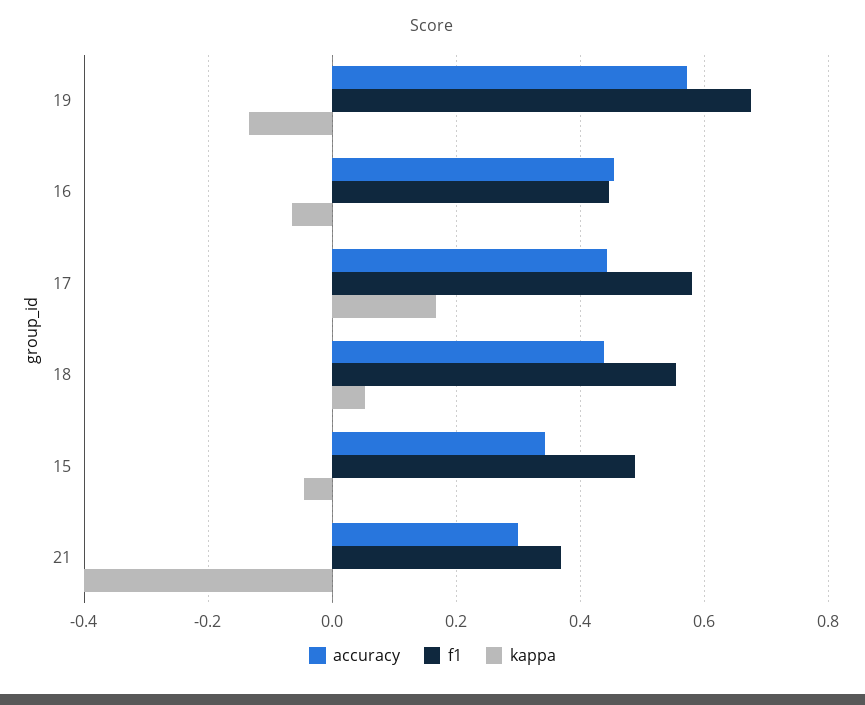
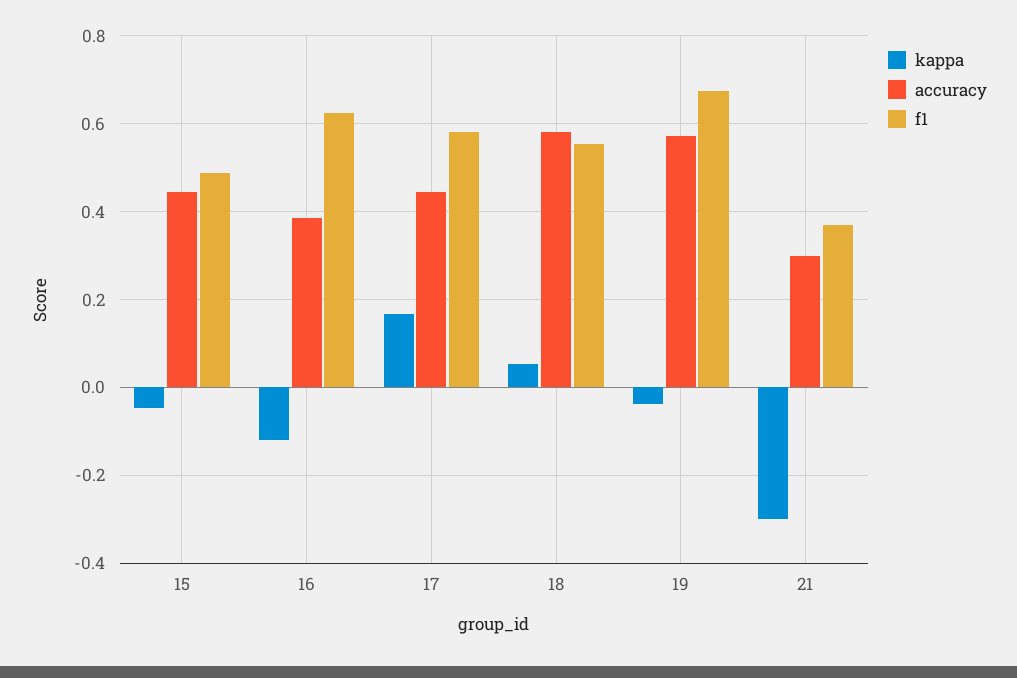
kappa, 19: -0.14 -> -0.04
accuracy, 16: 0.46 -> 0.38
f1, 16: 0.44 -> 0.62
kappa, 16: -0.06 -> -0.12
accuracy, 18: 0.44 -> 0.58
accuracy, 15: 0.34 -> 0.44
kappa, 21: -0.4 -> -0.3

